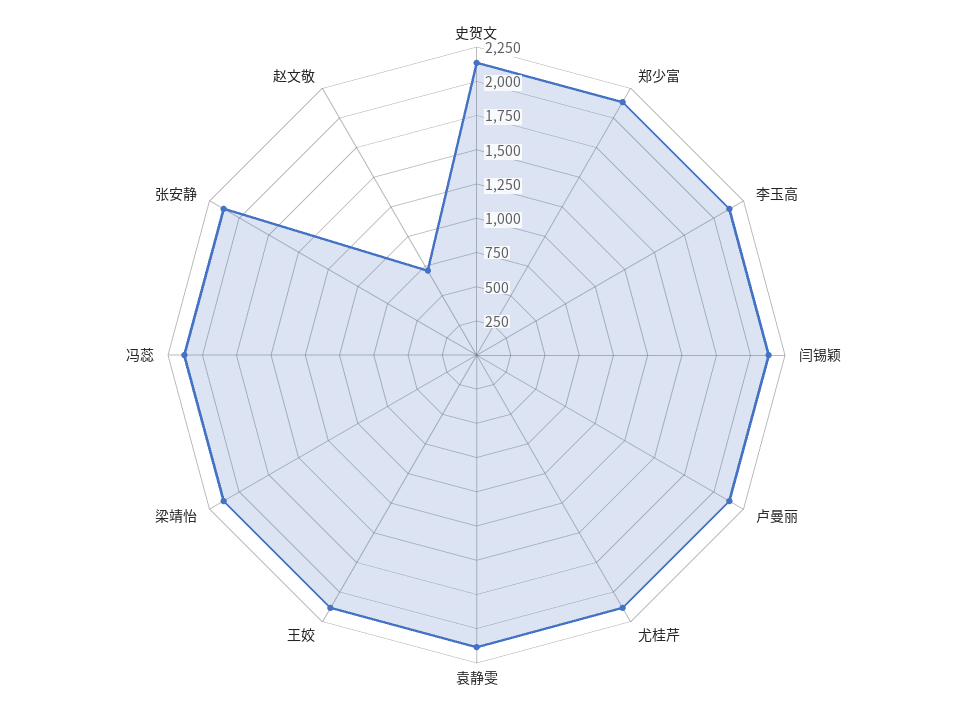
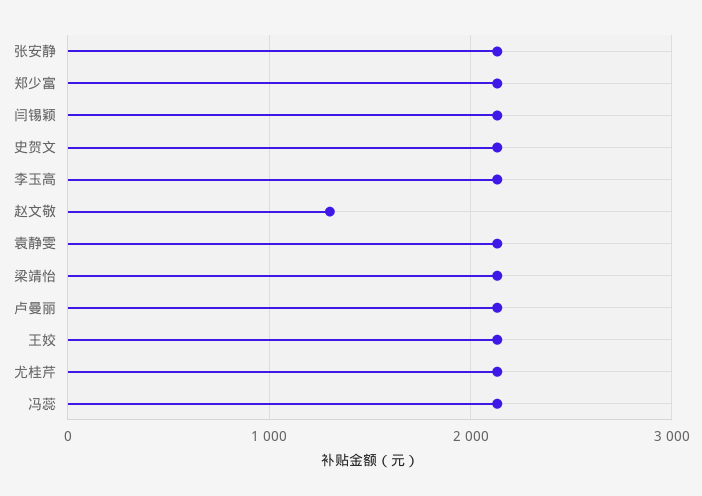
赵文敬: 750 -> 1300

